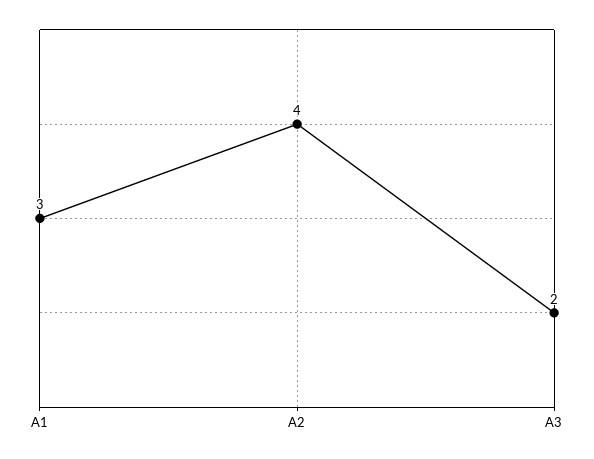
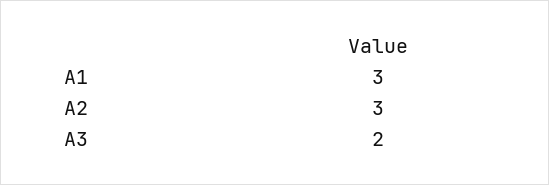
A2: 4 -> 3

